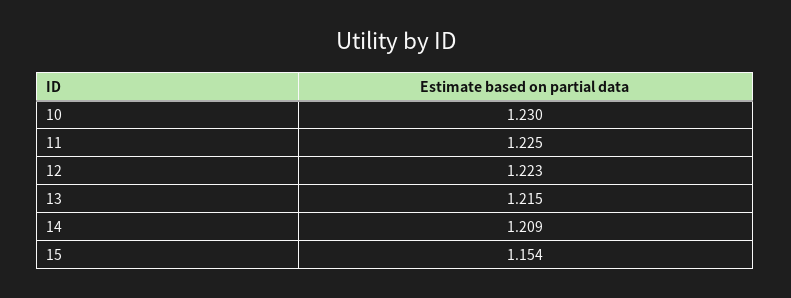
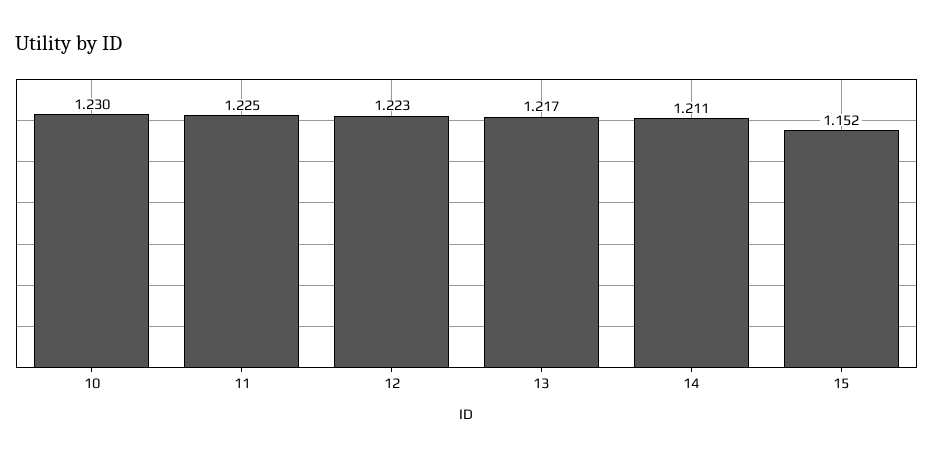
13: 1.215 -> 1.217
14: 1.209 -> 1.211
15: 1.154 -> 1.152

